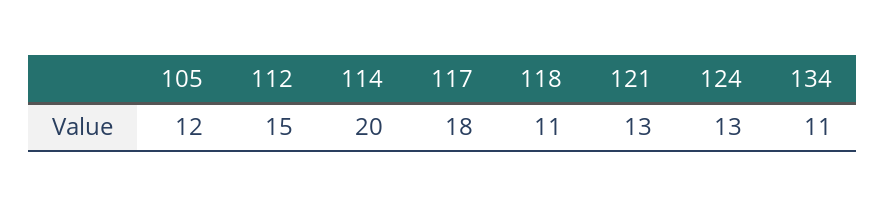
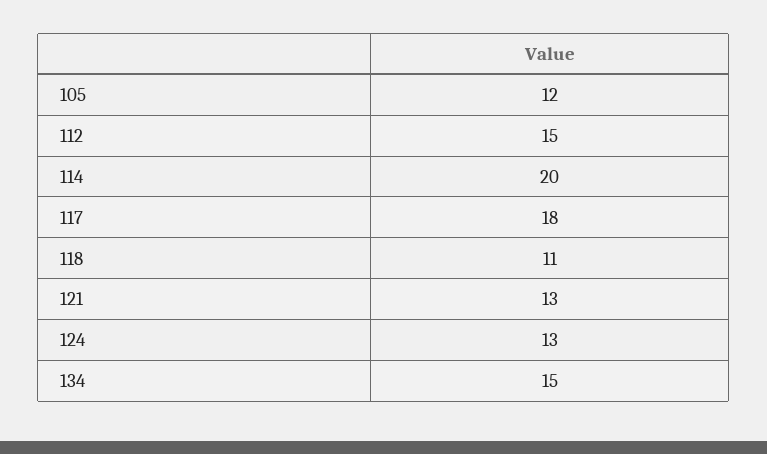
134: 11 -> 15

